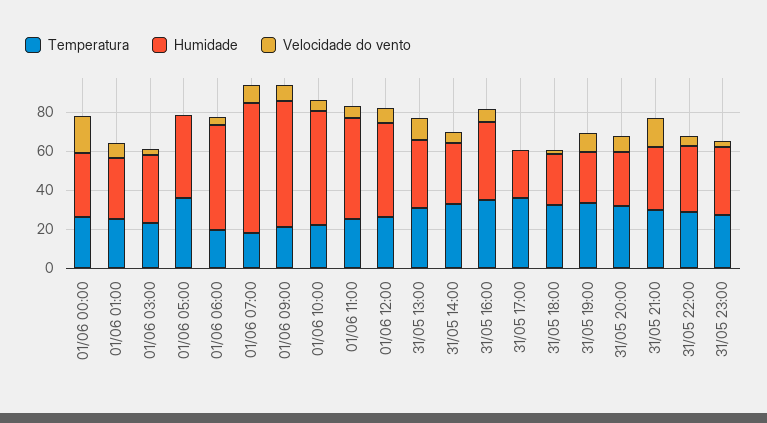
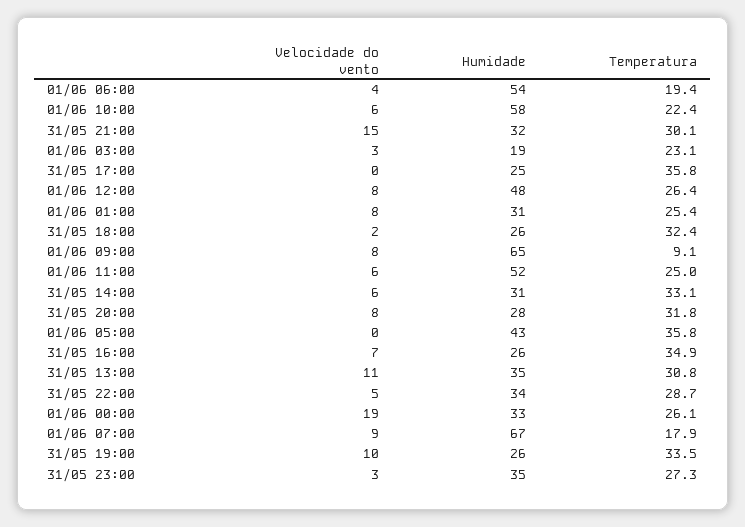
Humidade, 01/06 03:00: 35 -> 19
Temperatura, 01/06 09:00: 20 -> 9.1
Humidade, 31/05 16:00: 40 -> 26

